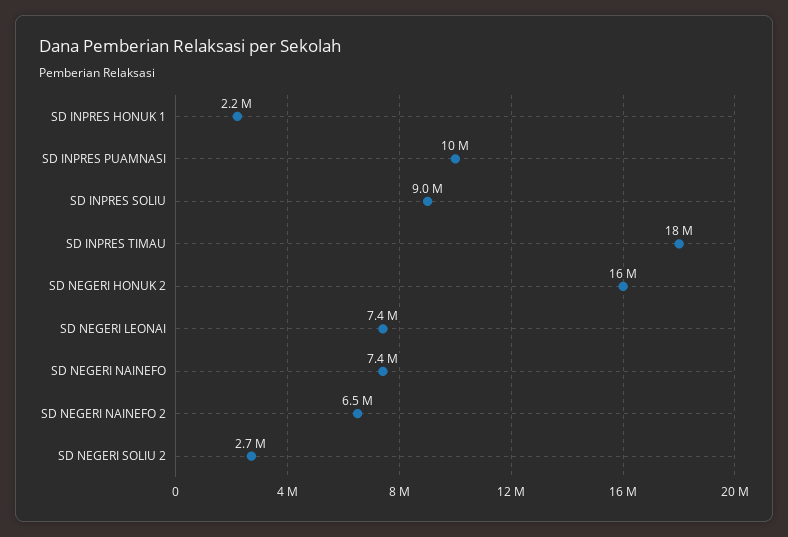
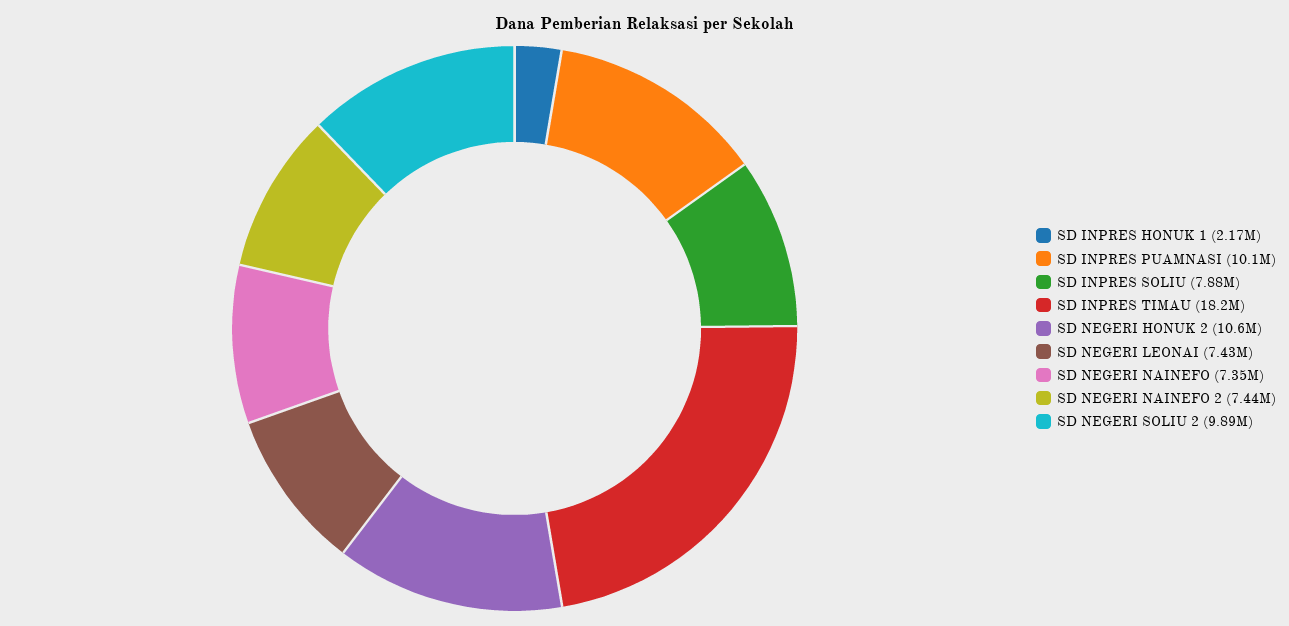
SD INPRES SOLIU: 9000000 -> 7880000
SD NEGERI HONUK 2: 16000000 -> 10600000
SD NEGERI NAINEFO 2: 6500000 -> 7440000
SD NEGERI SOLIU 2: 2700000 -> 9890000

